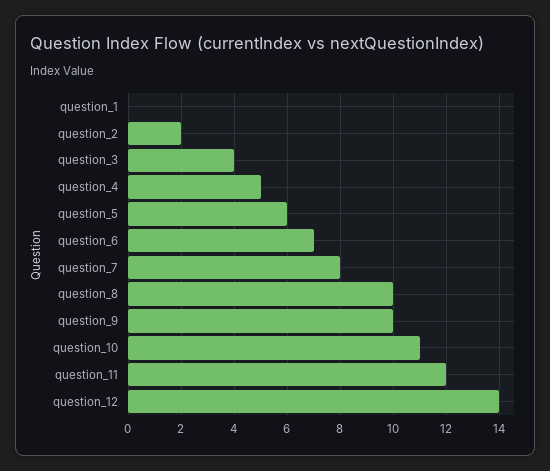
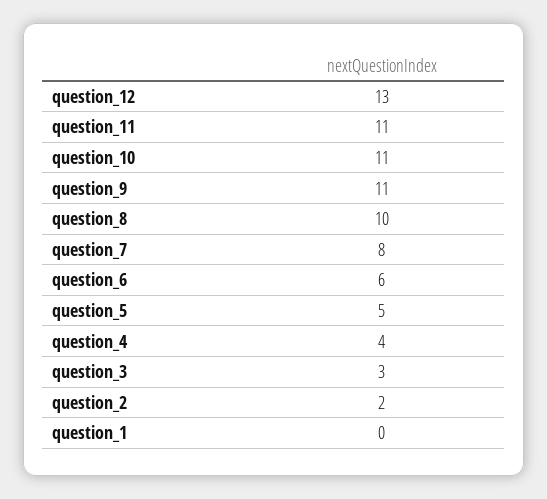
question_3: 4 -> 3
question_4: 5 -> 4
question_5: 6 -> 5
question_6: 7 -> 6
question_9: 10 -> 11
question_11: 12 -> 11
question_12: 14 -> 13

